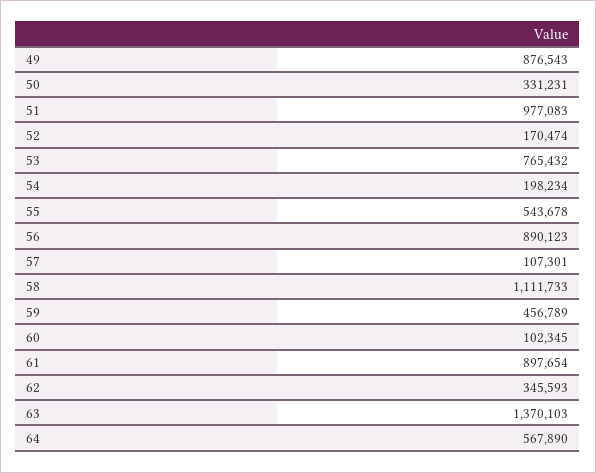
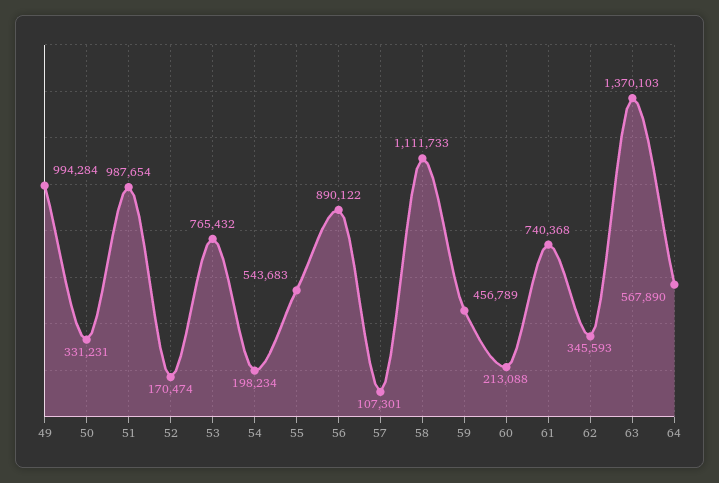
49: 876543 -> 994284
51: 977083 -> 987654
55: 543678 -> 543683
56: 890123 -> 890122
60: 102345 -> 213088
61: 897654 -> 740368

